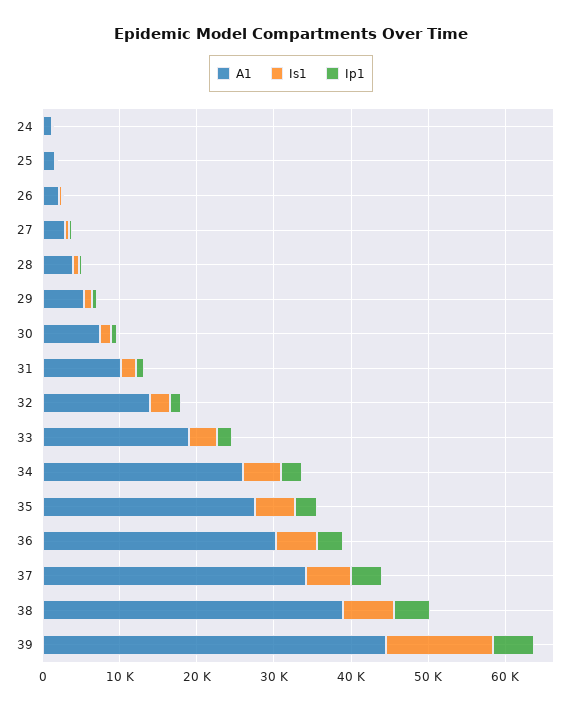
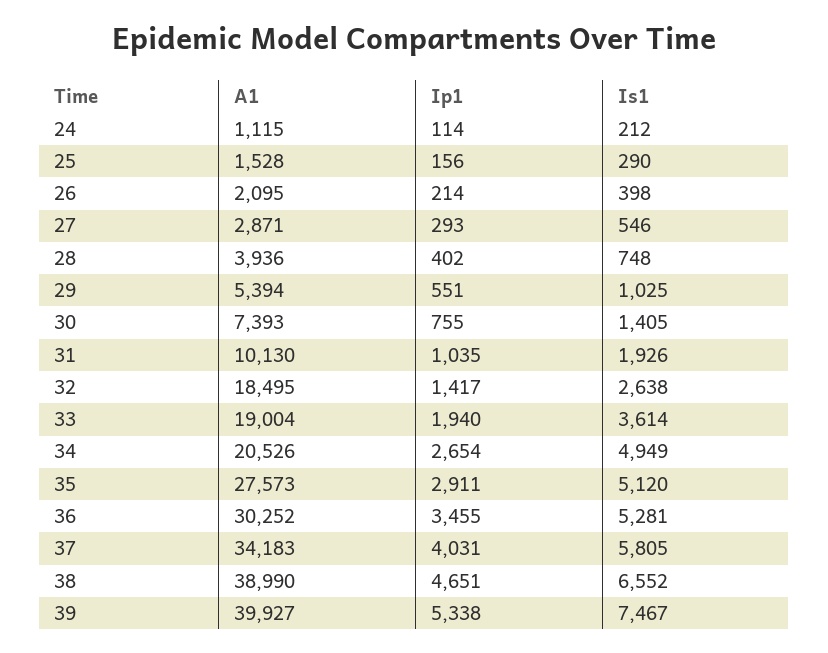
A1, 32: 14000 -> 18495
A1, 34: 26000 -> 20526
A1, 39: 44000 -> 39927
Is1, 39: 14000 -> 7467

